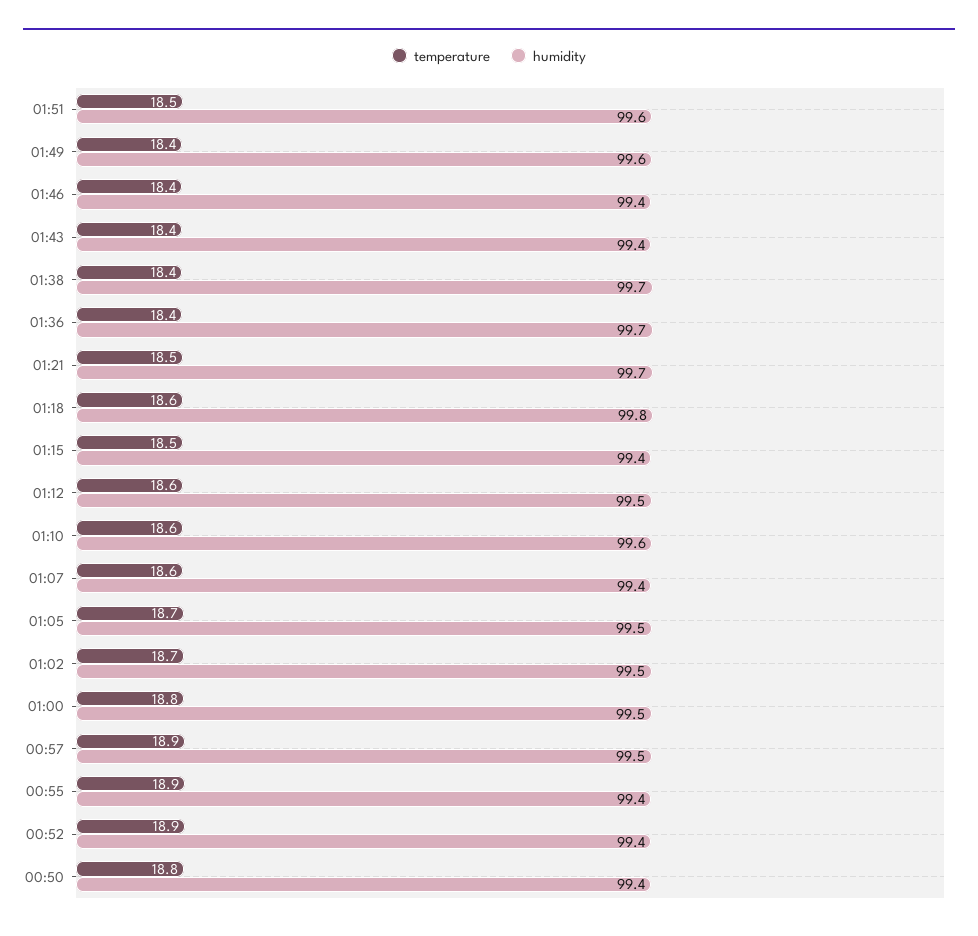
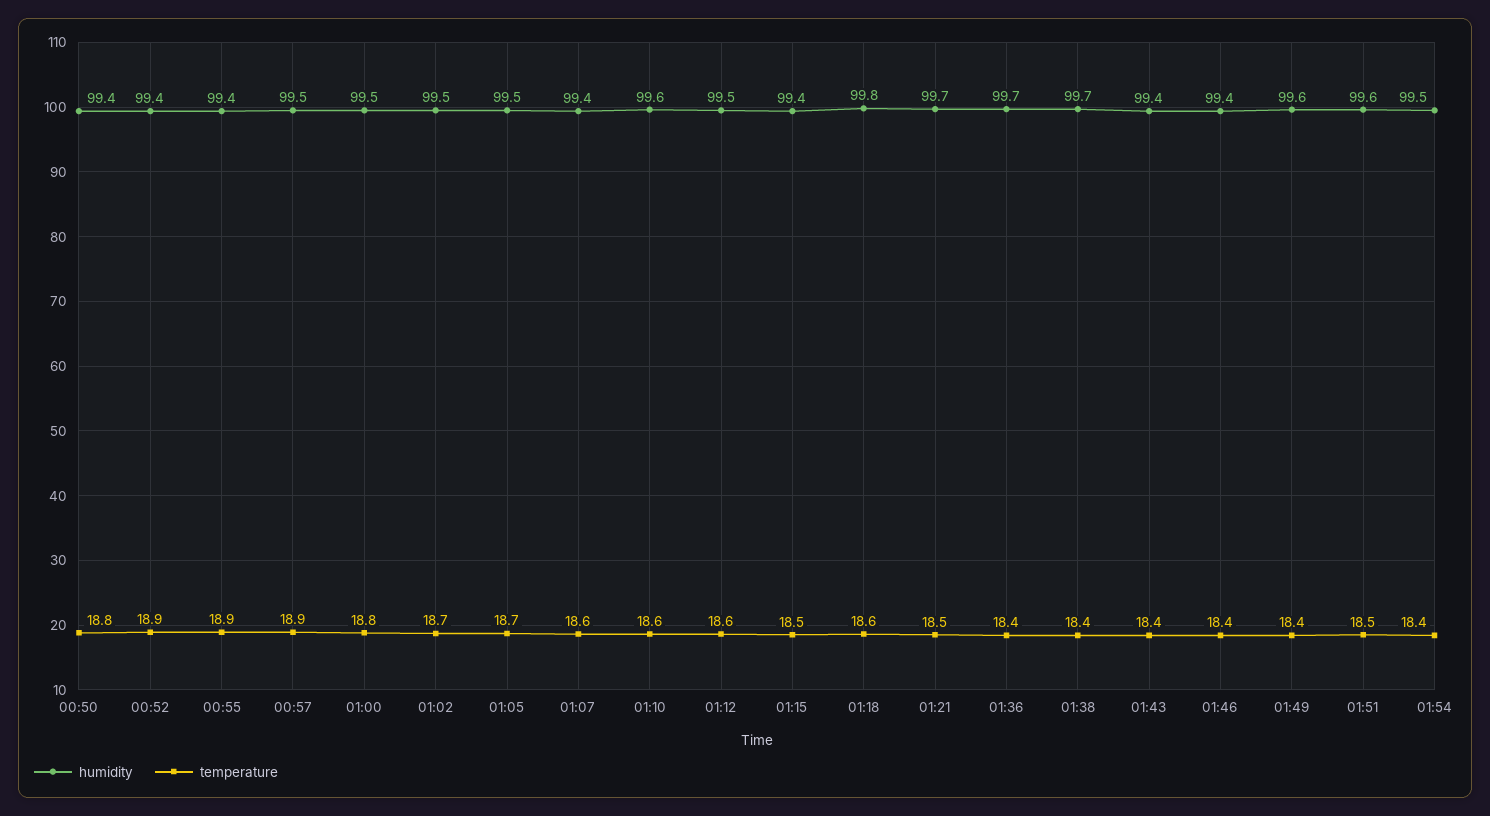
humidity, 01:54: none -> 99.5
temperature, 01:54: none -> 18.4

